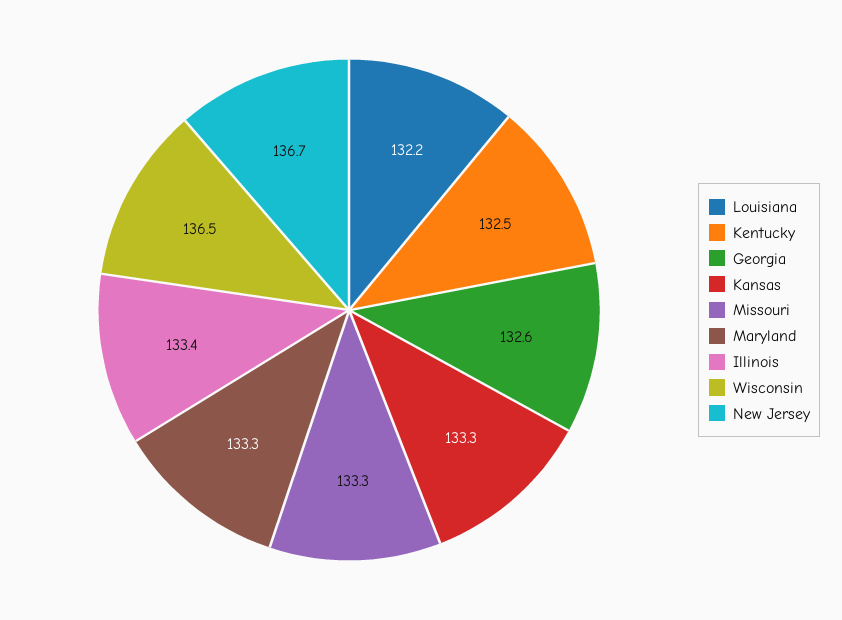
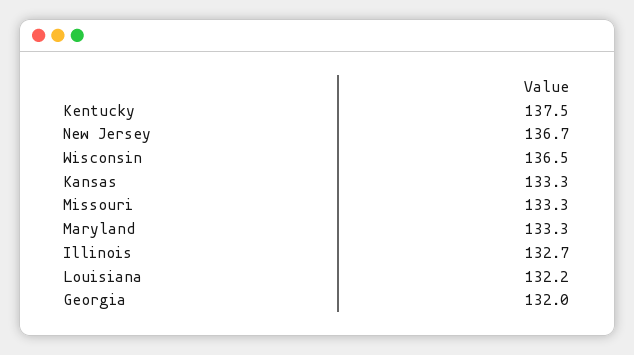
Kentucky: 132.5 -> 137.5
Georgia: 132.6 -> 132
Illinois: 133.4 -> 132.7

